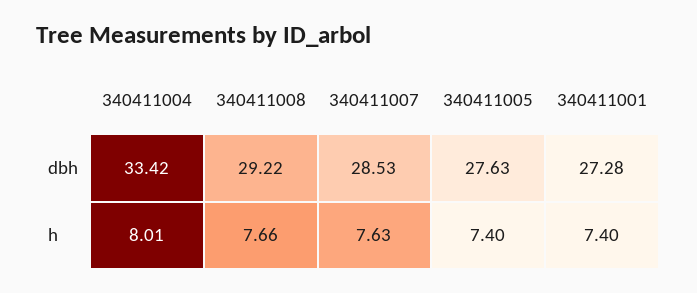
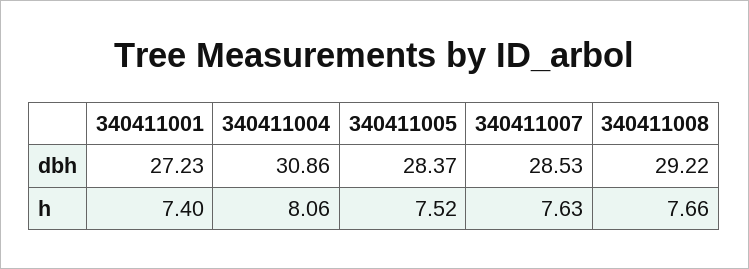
340411004, dbh: 33.42 -> 30.86
340411005, dbh: 27.63 -> 28.37
340411001, dbh: 27.28 -> 27.23
340411004, h: 8.01 -> 8.06
340411005, h: 7.4 -> 7.52

